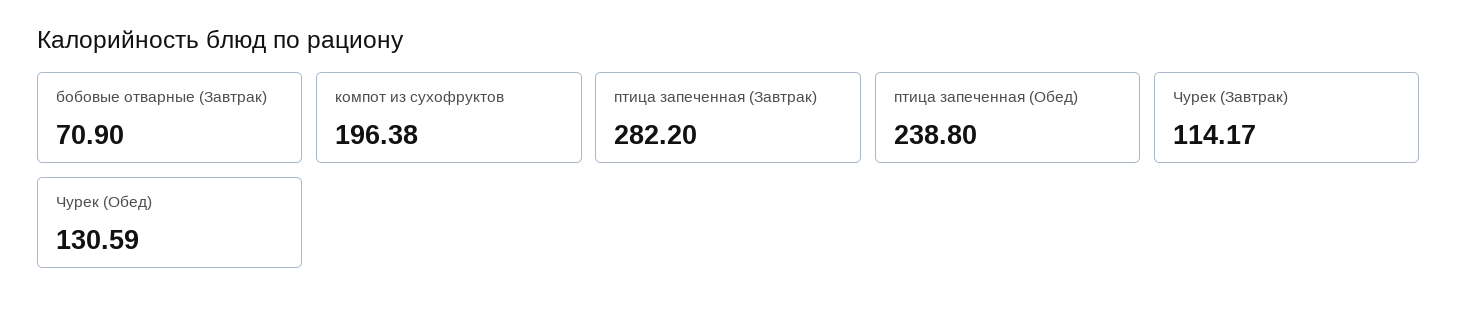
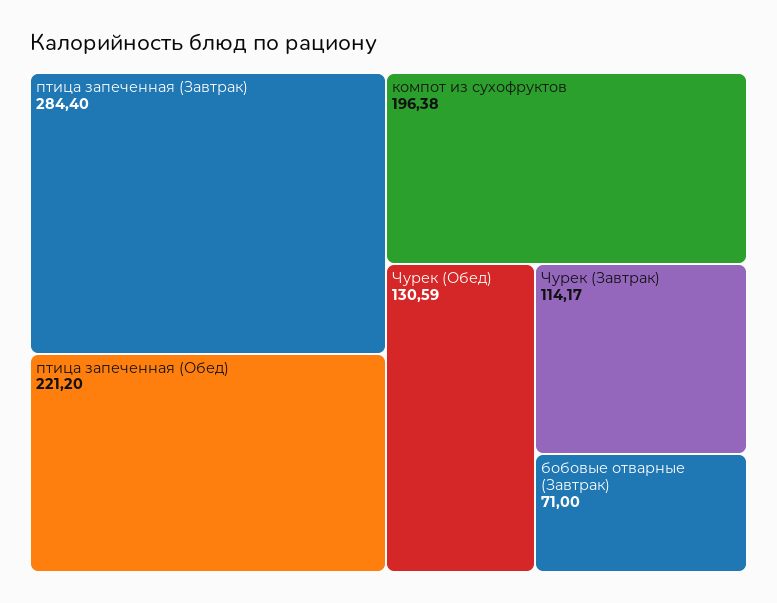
бобовые отварные (Завтрак): 70.9 -> 71
птица запеченная (Завтрак): 282.2 -> 284.4
птица запеченная (Обед): 238.8 -> 221.2

